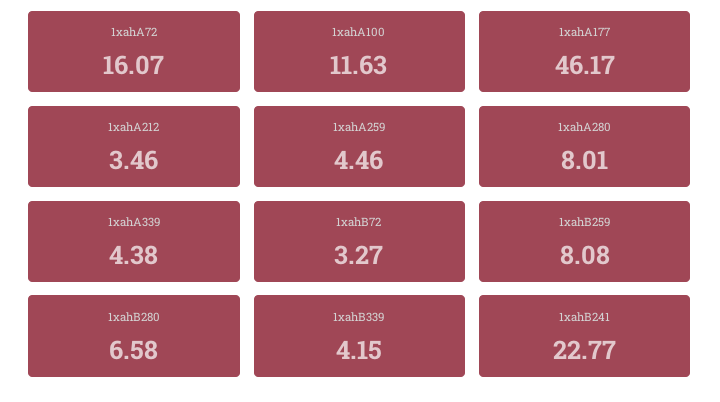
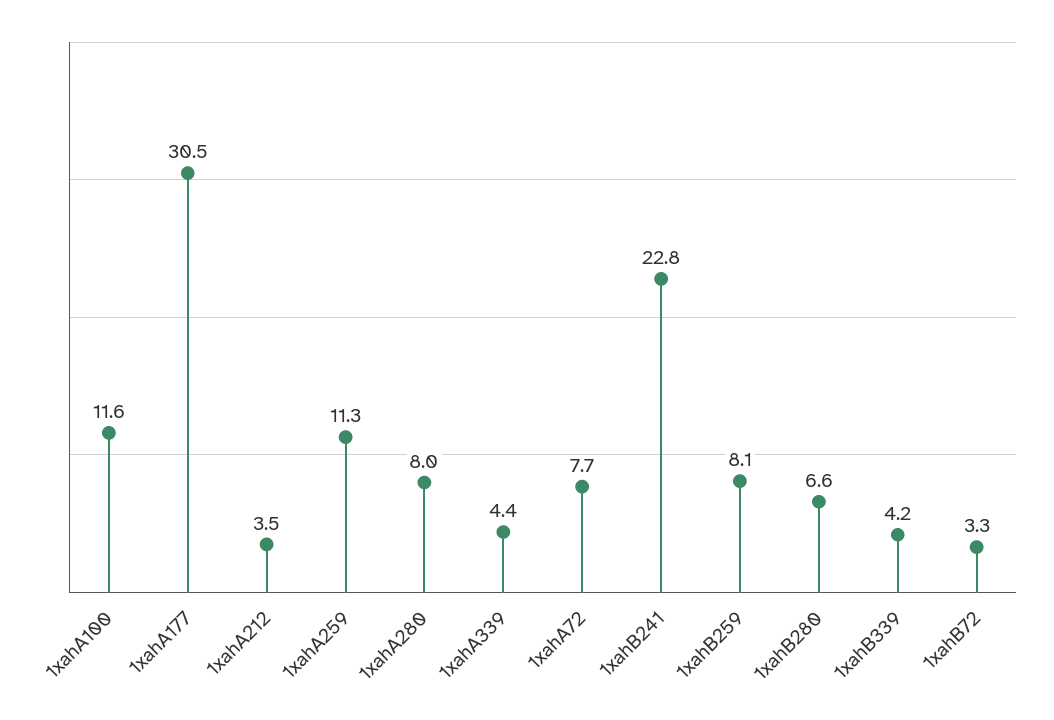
1xahA72: 16.07 -> 7.7
1xahA177: 46.17 -> 30.5
1xahA259: 4.46 -> 11.3

